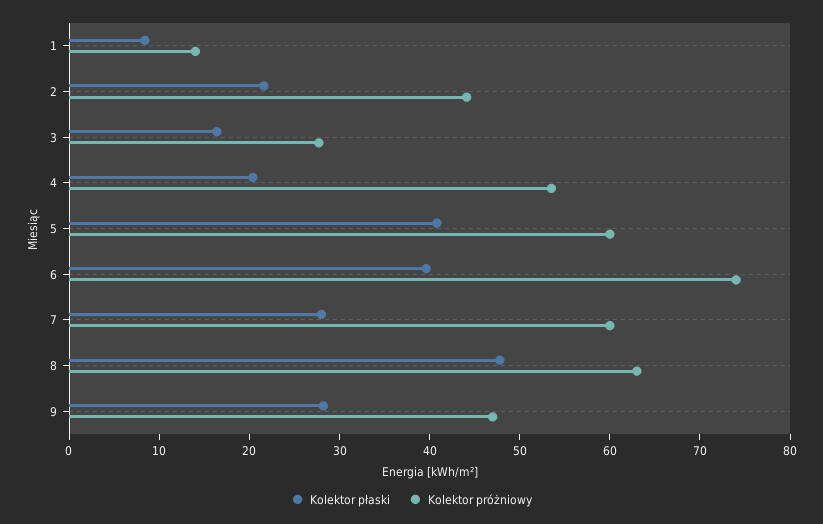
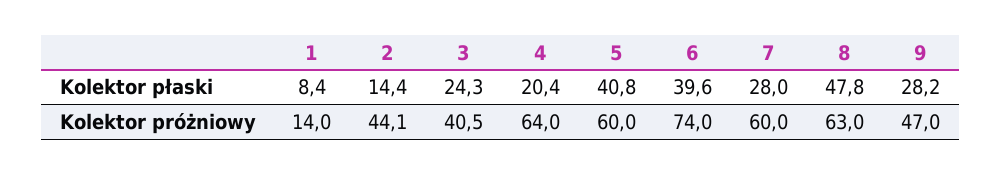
Kolektor płaski, 2: 22 -> 14.4
Kolektor płaski, 3: 16 -> 24.3
Kolektor próżniowy, 3: 28 -> 40.5
Kolektor próżniowy, 4: 54 -> 64

